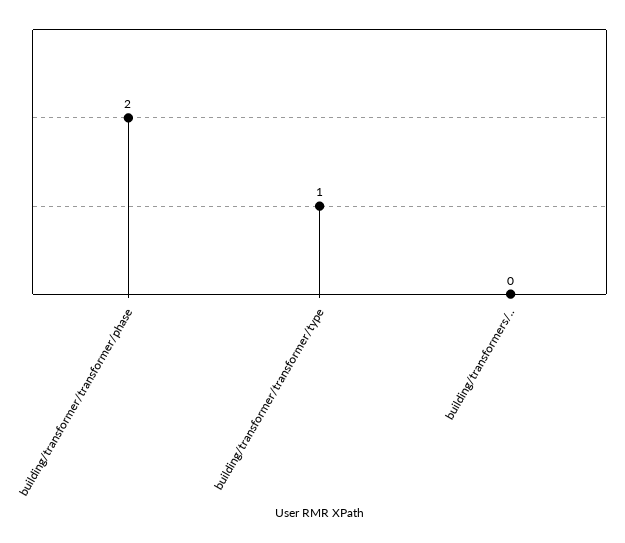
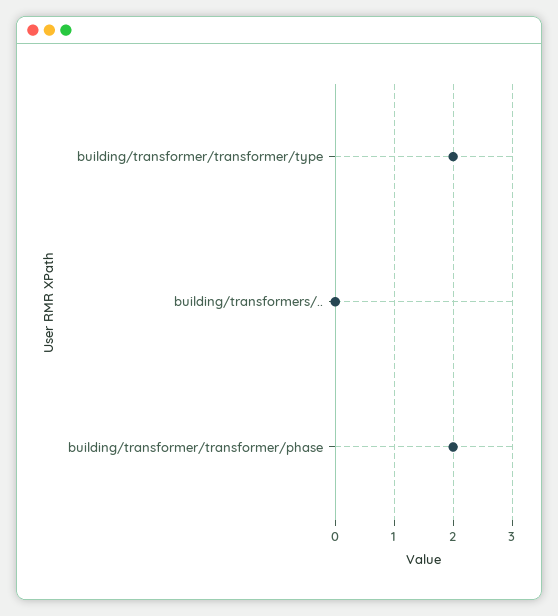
building/transformer/transformer/type: 1 -> 2

